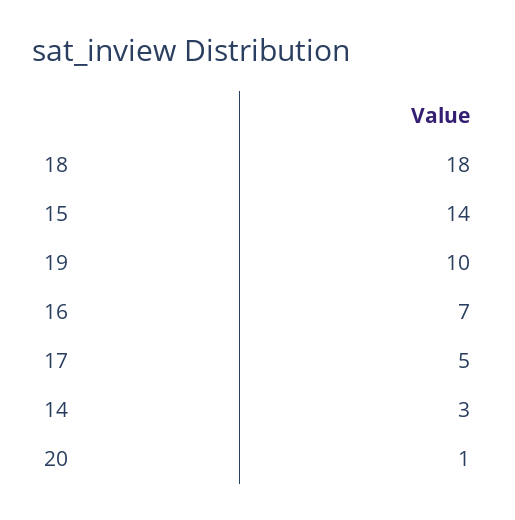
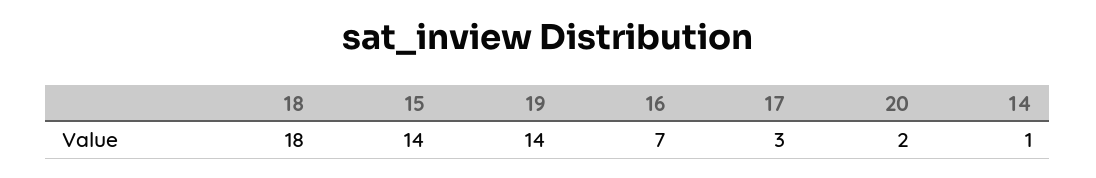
19: 10 -> 14
17: 5 -> 3
14: 3 -> 1
20: 1 -> 2

